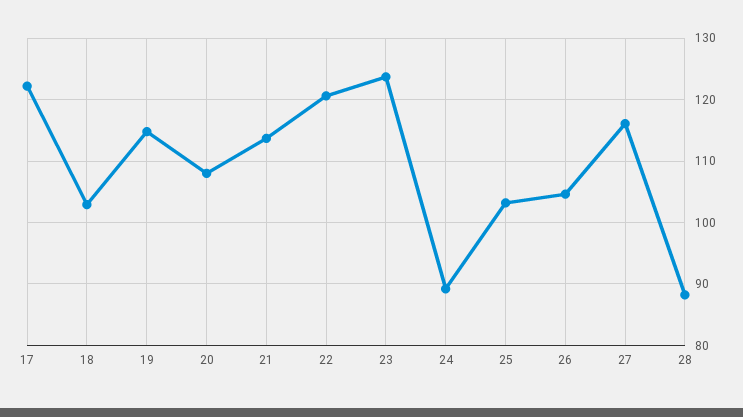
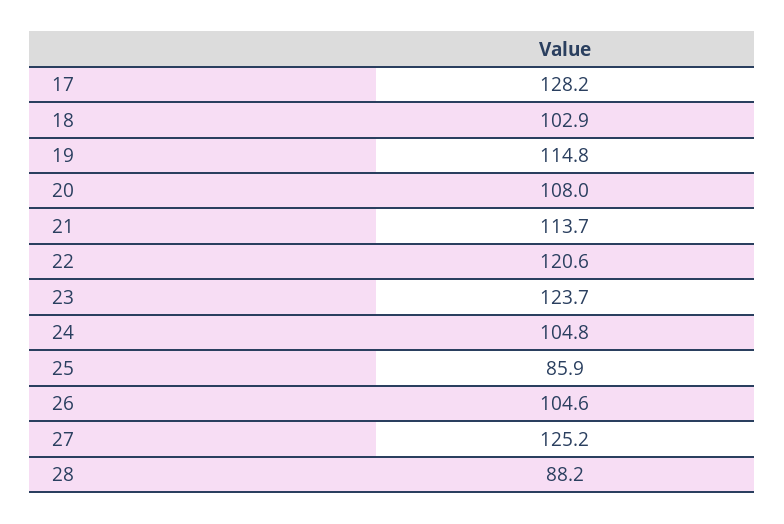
17: 122 -> 128.2
24: 89 -> 104.8
25: 103 -> 85.9
27: 116 -> 125.2

